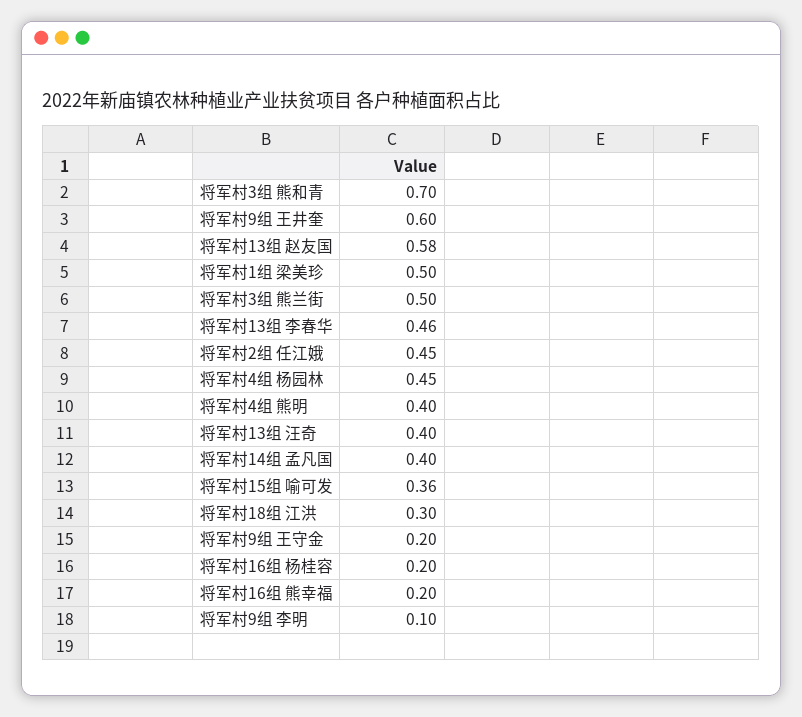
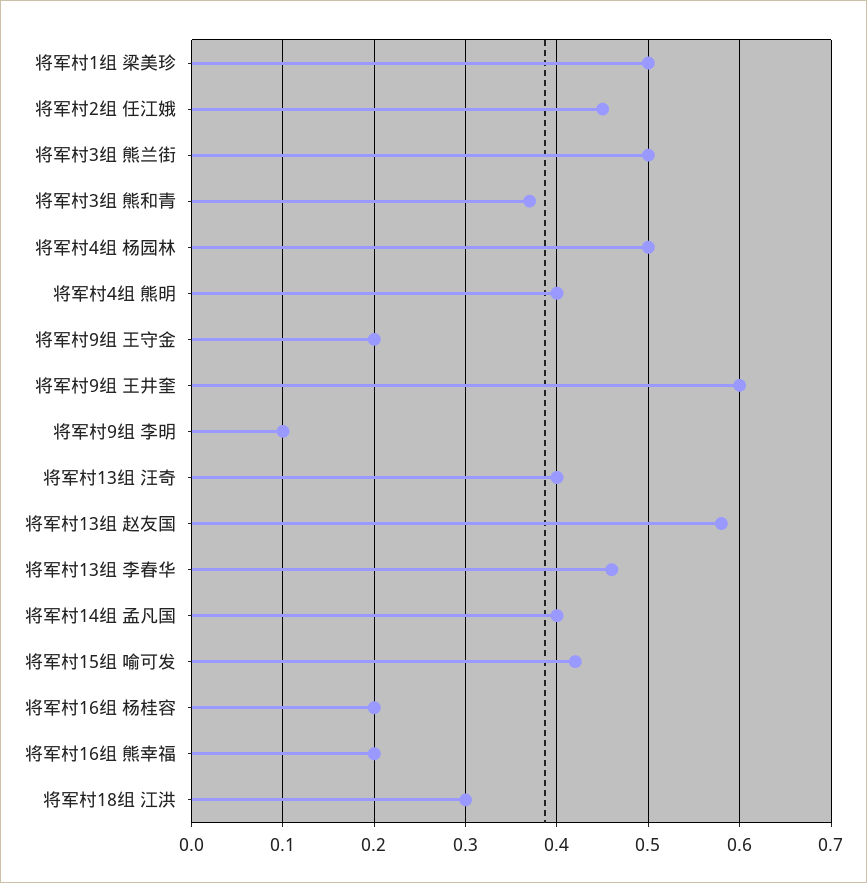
将军村3组 熊和青: 0.7 -> 0.37
将军村4组 杨园林: 0.45 -> 0.5
将军村15组 喻可发: 0.36 -> 0.42

